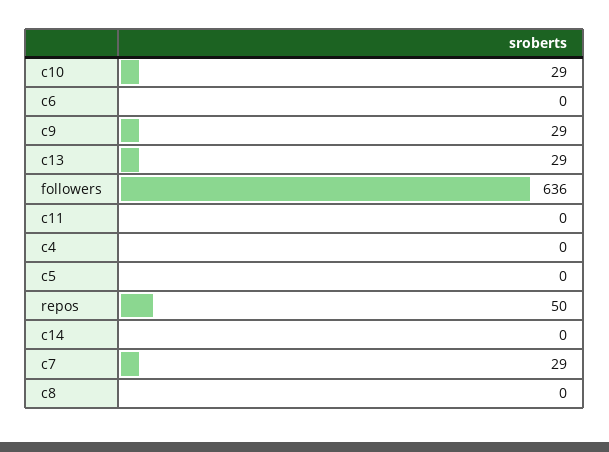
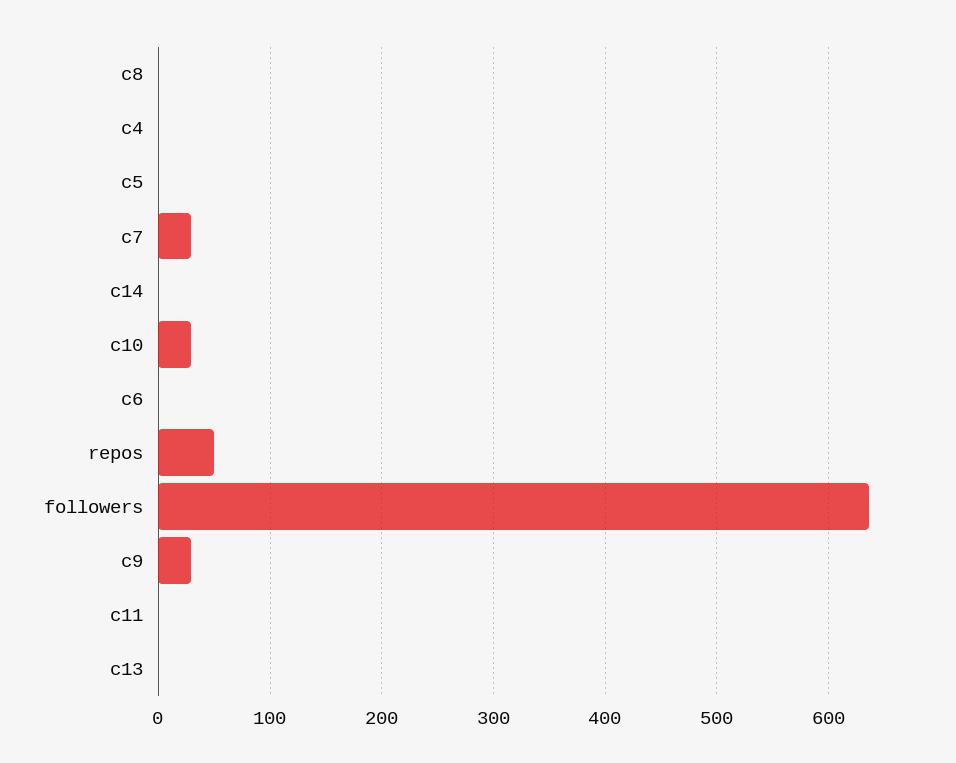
c13: 29 -> 0

